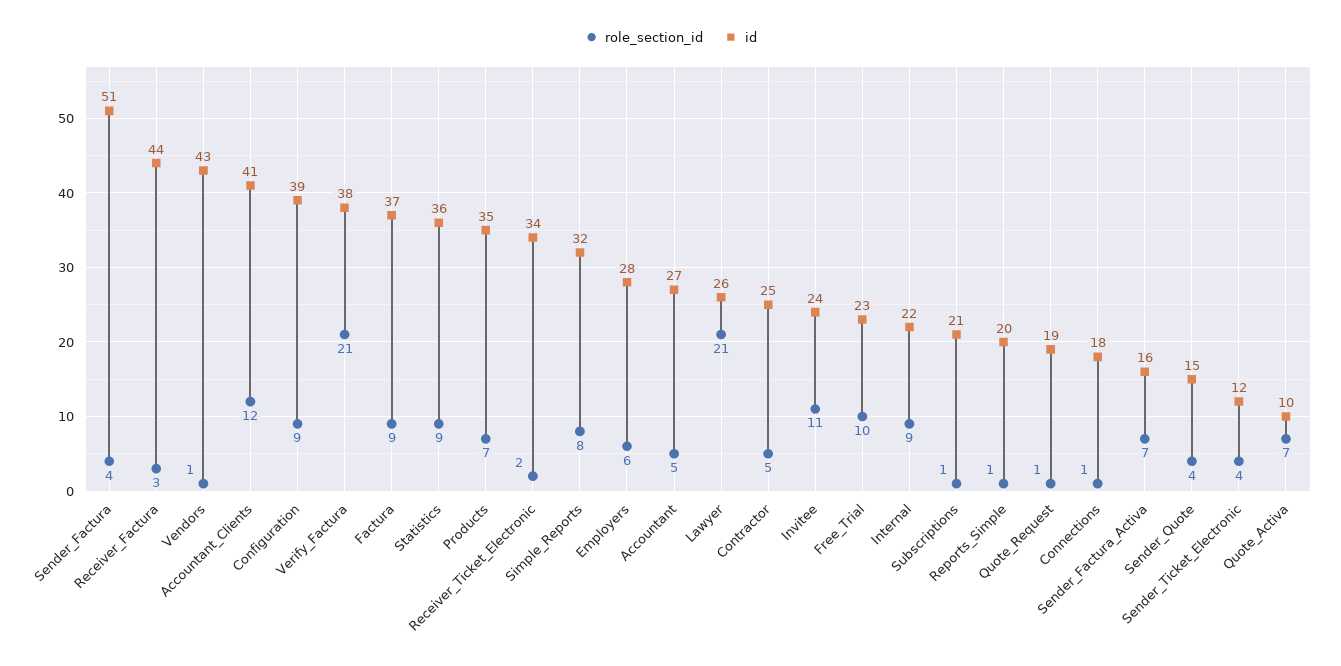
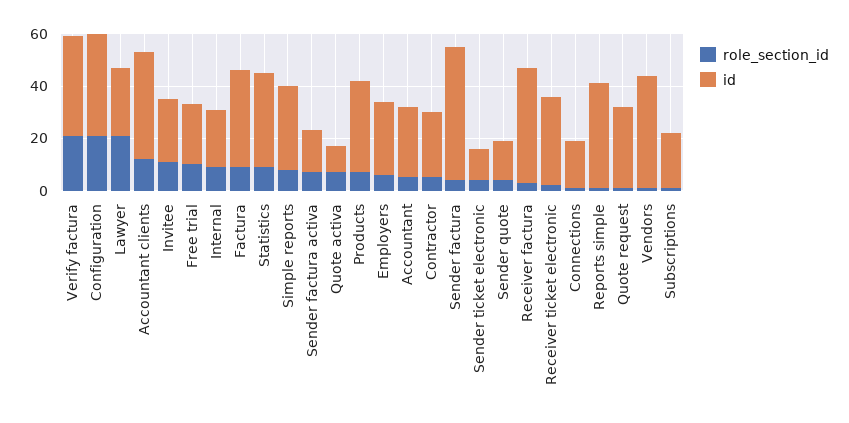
role_section_id, Configuration: 9 -> 20
id, Reports_Simple: 20 -> 40
id, Quote_Request: 19 -> 30

